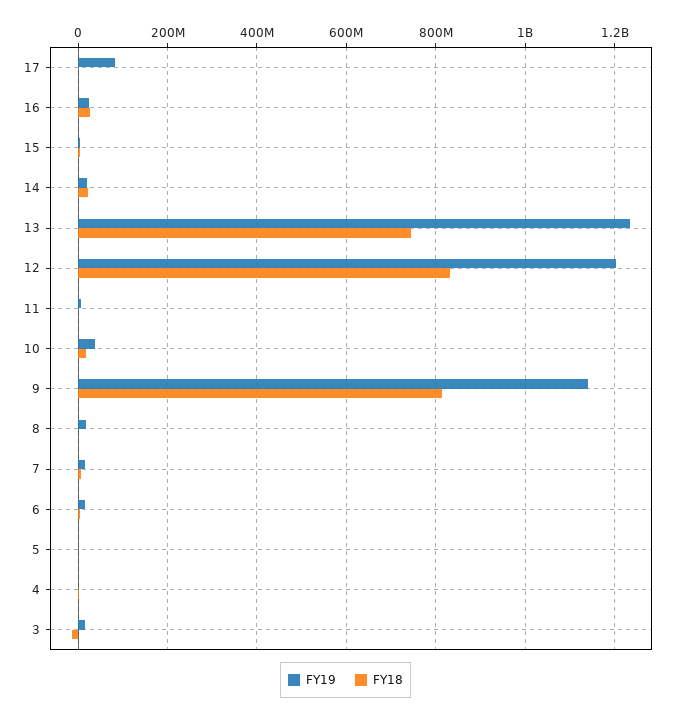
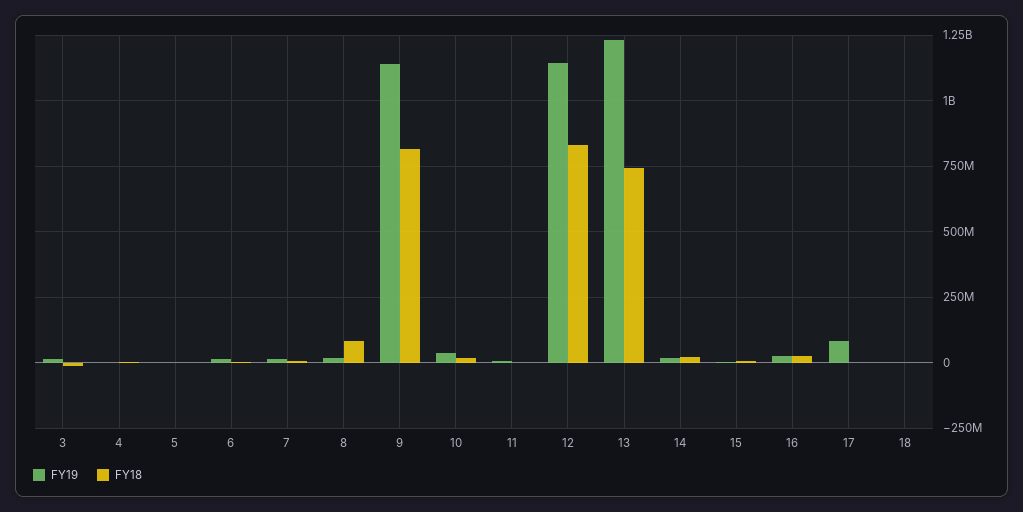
FY19, 12: 1200000000 -> 1150000000
FY18, 8: 0 -> 75000000
FY19, 18: none -> 0
FY18, 18: none -> 0

